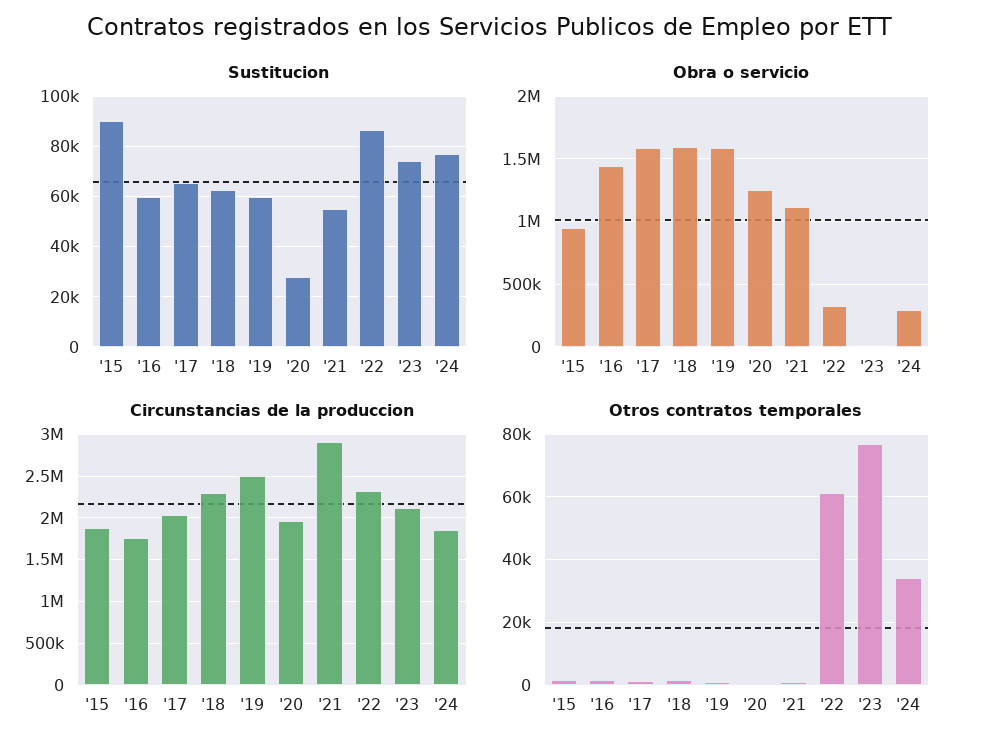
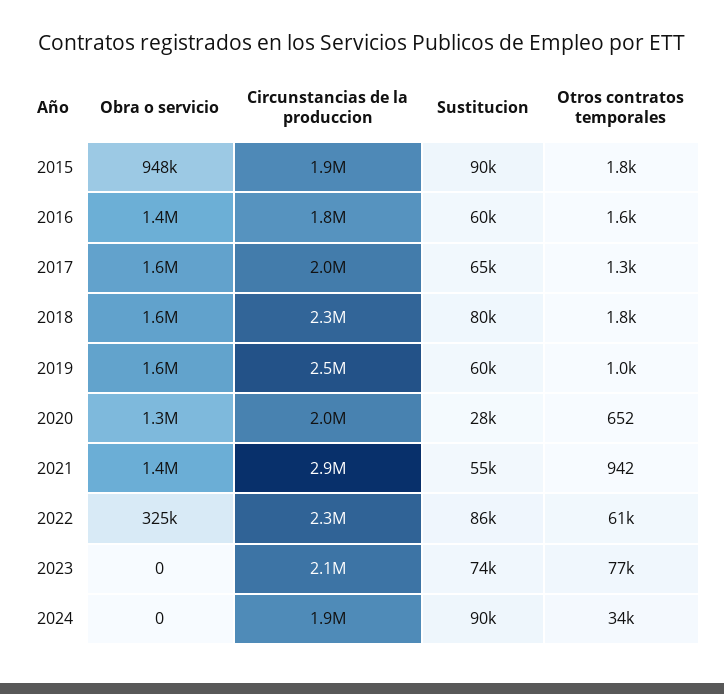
Sustitucion, '18: 62500 -> 80000
Sustitucion, '24: 77500 -> 90000
Obra o servicio, '21: 1100000 -> 1400000
Obra o servicio, '24: 300000 -> 0

